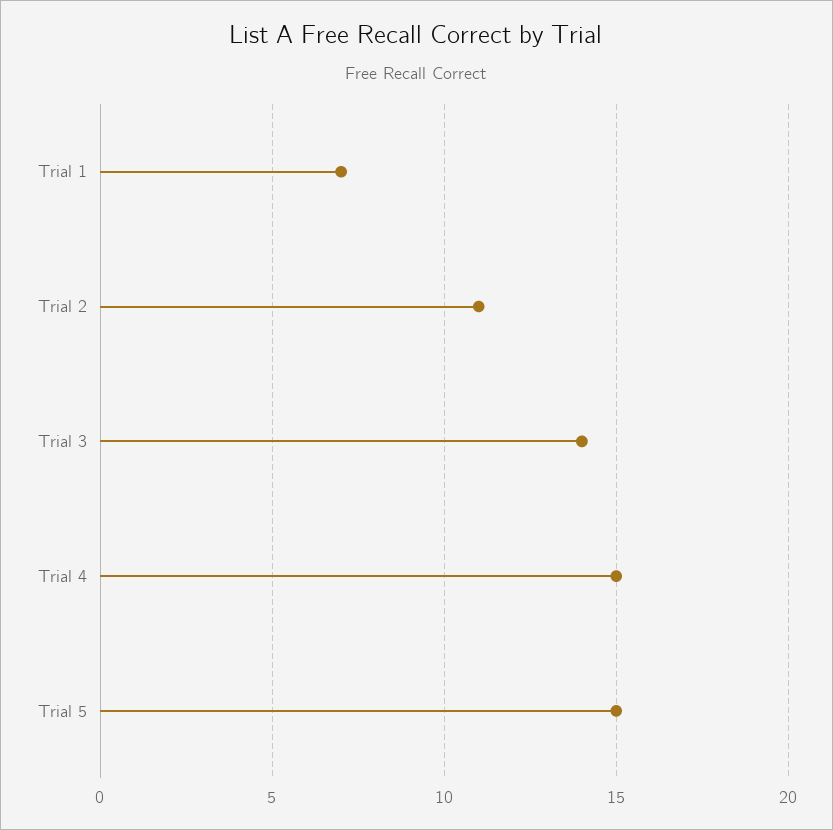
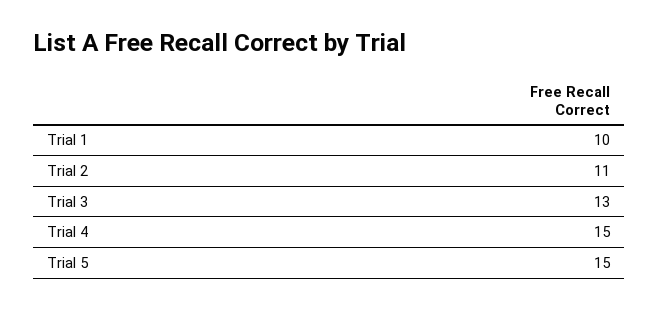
Trial 1: 7 -> 10
Trial 3: 14 -> 13

